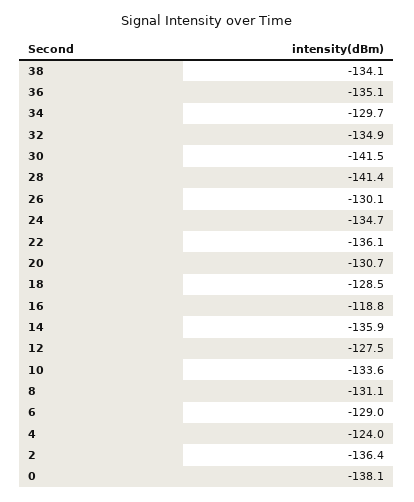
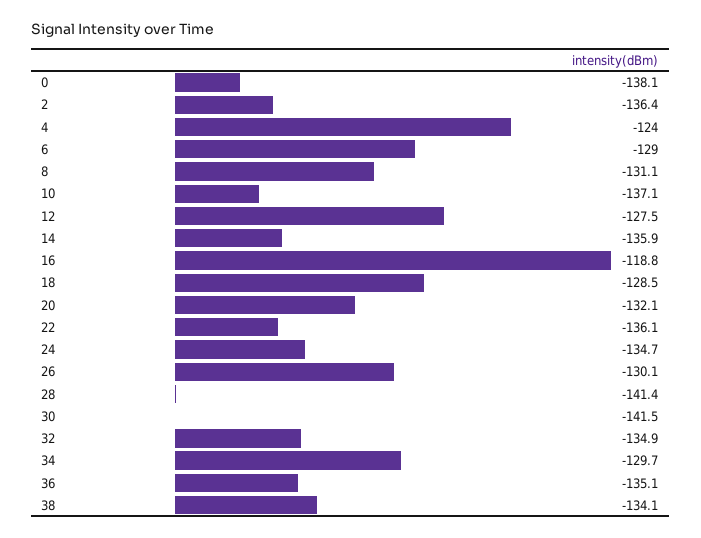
20: -130.7 -> -132.1
10: -133.6 -> -137.1

